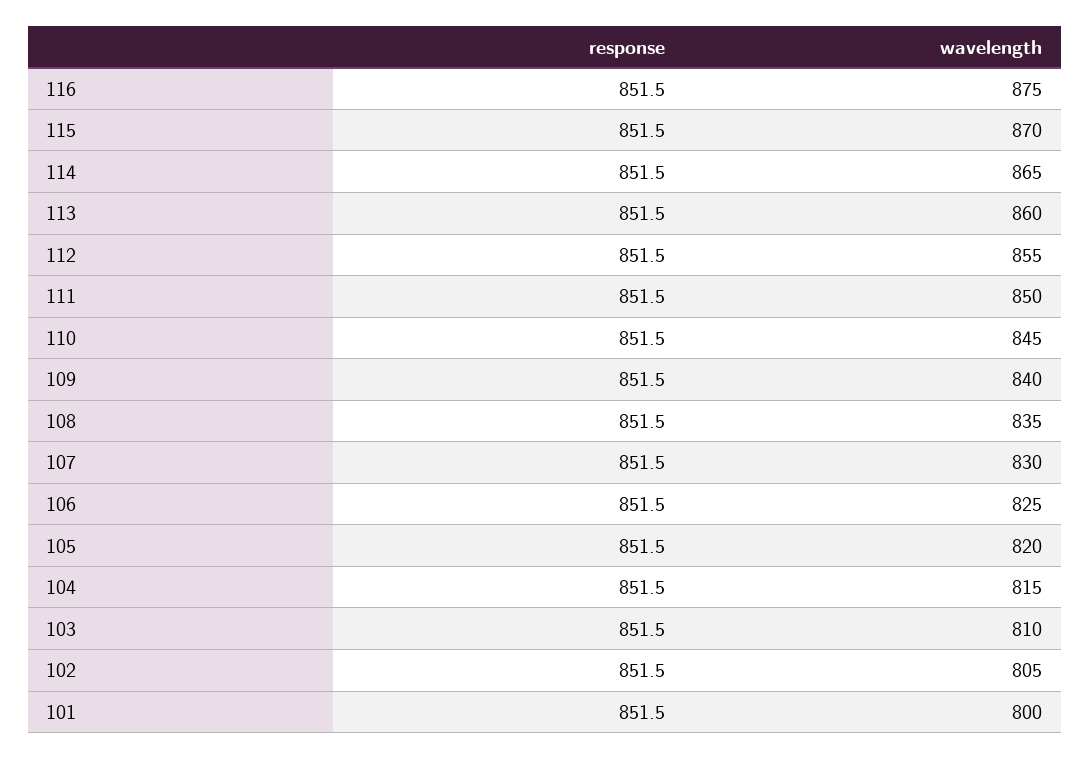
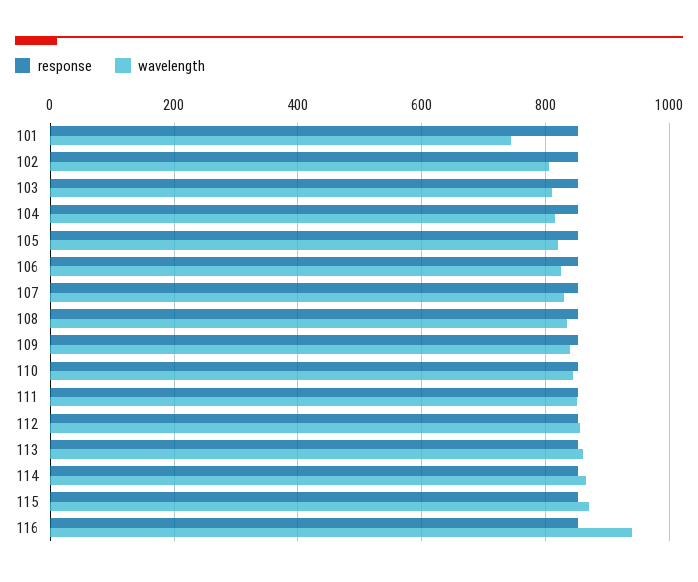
wavelength, 116: 875 -> 940
wavelength, 101: 800 -> 740

